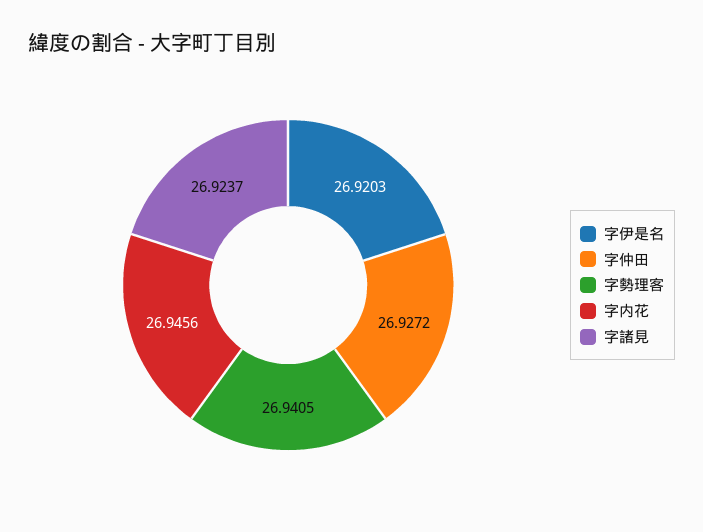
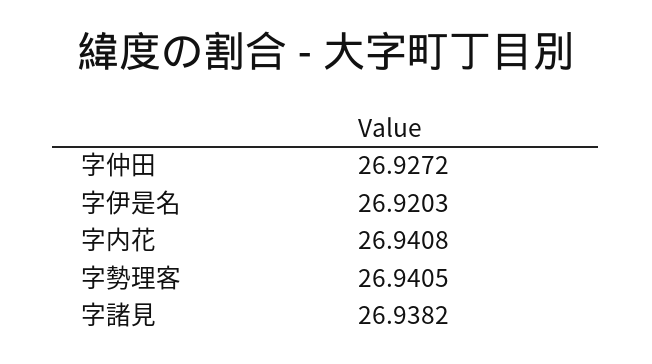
字内花: 26.9456 -> 26.9408
字諸見: 26.9237 -> 26.9382

